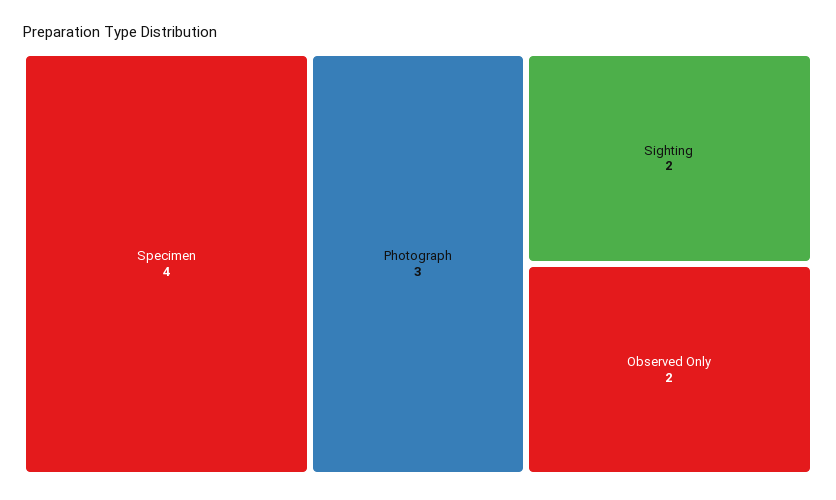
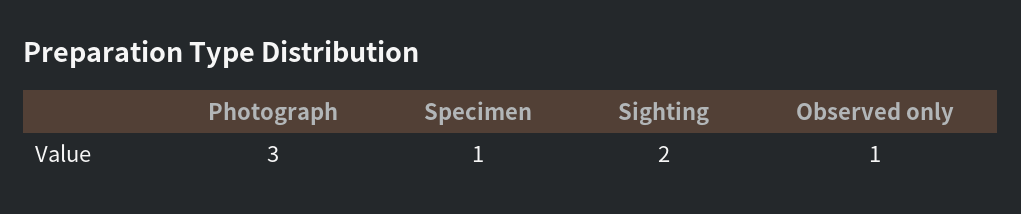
Specimen: 4 -> 1
Observed Only: 2 -> 1

